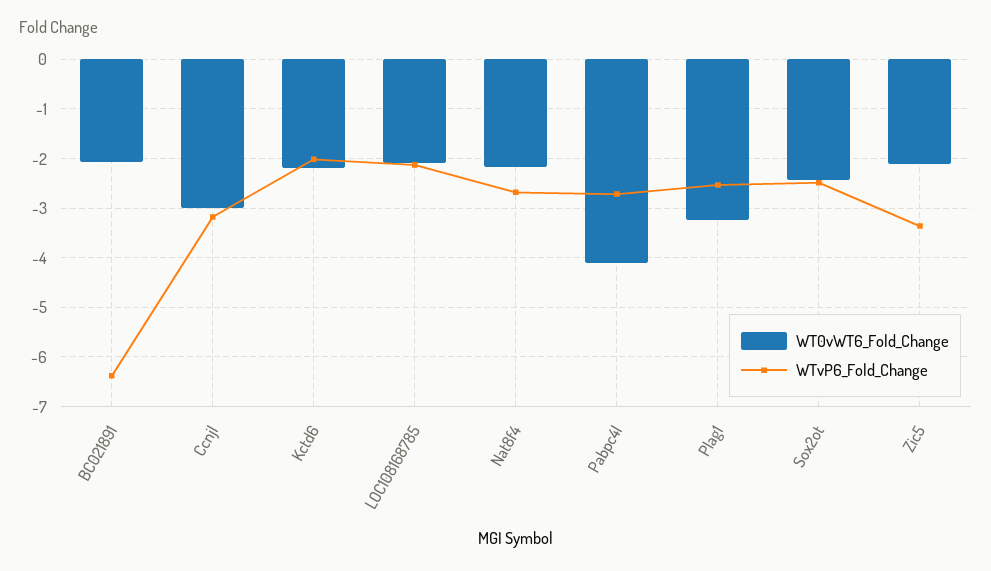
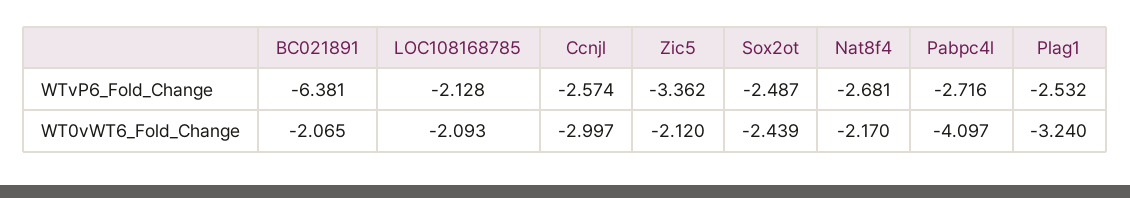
WTvP6_Fold_Change, Ccnjl: -3.2 -> -2.574
WT0vWT6_Fold_Change, Kctd6: -2.2 -> none
WTvP6_Fold_Change, Kctd6: -2 -> none

